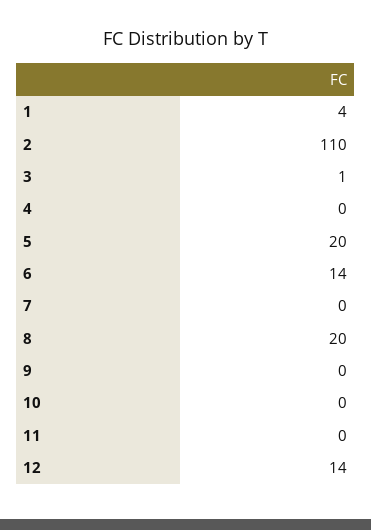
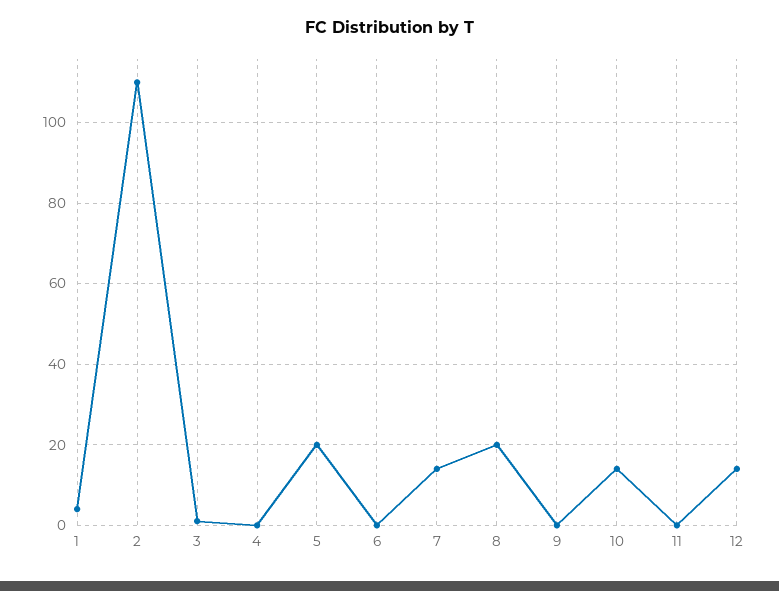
6: 14 -> 0
7: 0 -> 15
10: 0 -> 15

